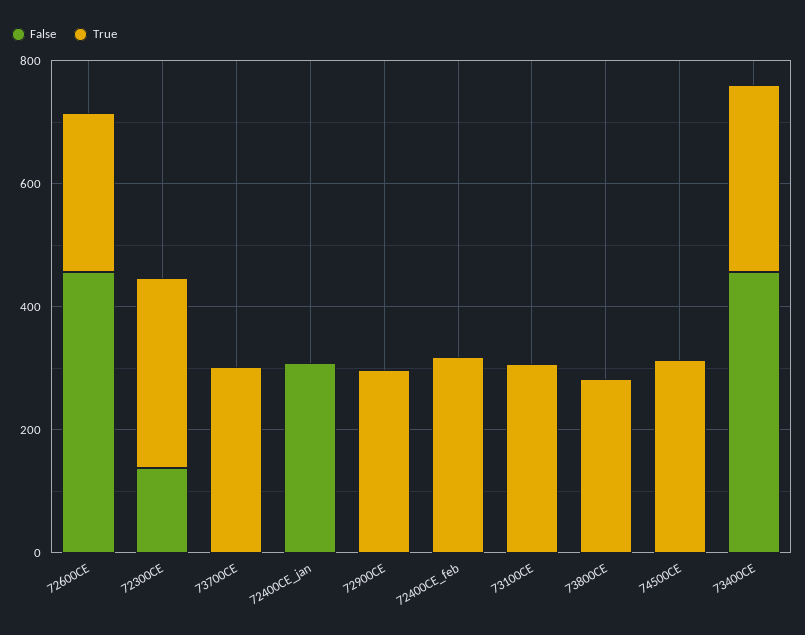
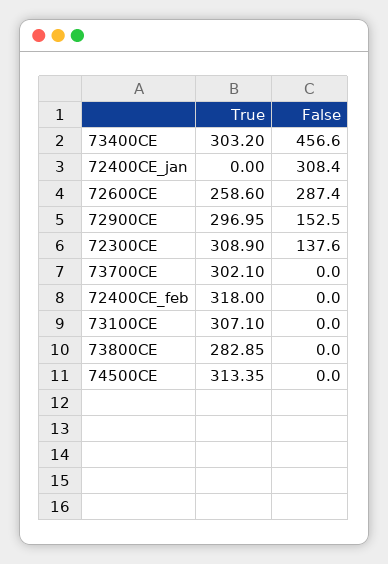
False, 72600CE: 450 -> 287.4
False, 72900CE: 0 -> 152.5

